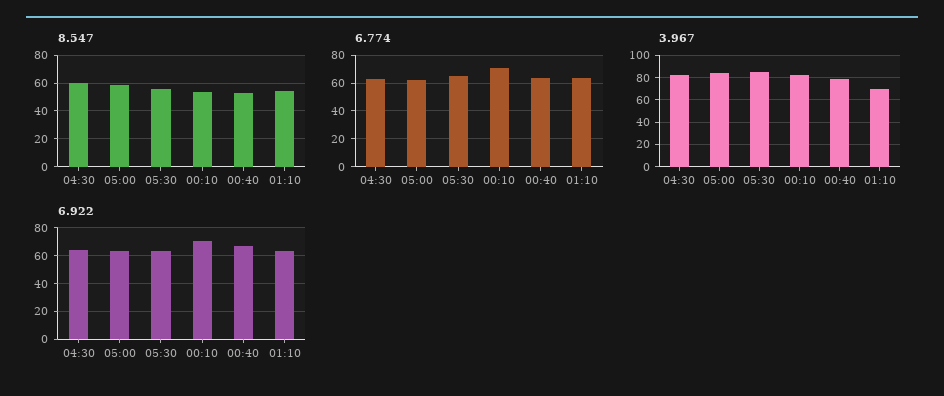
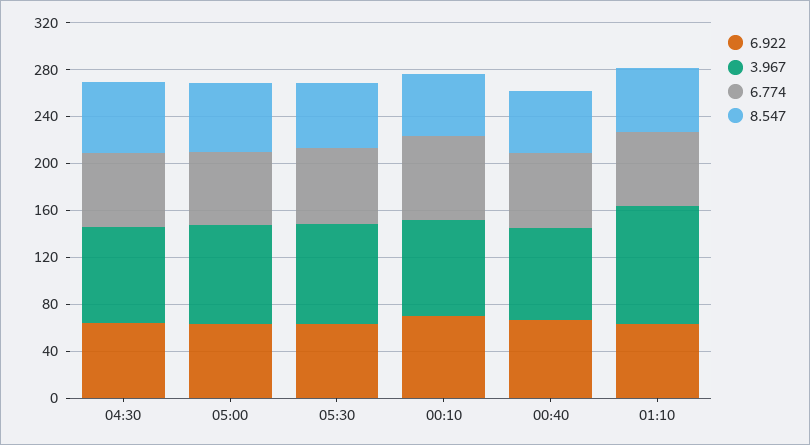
3.967, 01:10: 70 -> 100

